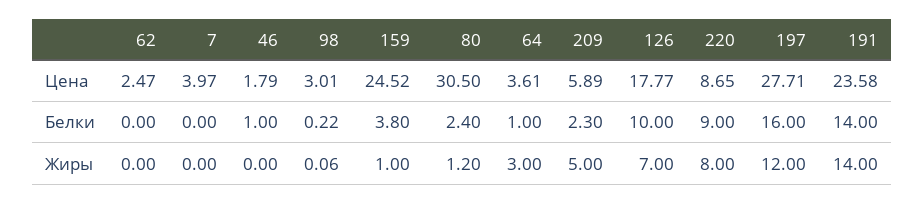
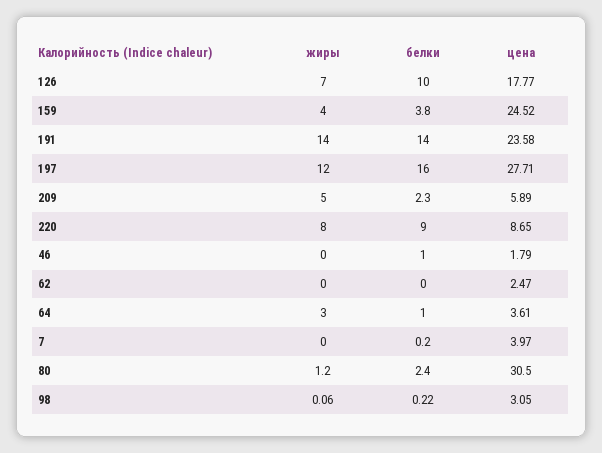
98, Цена: 3.01 -> 3.05
7, Белки: 0 -> 0.2
159, Жиры: 1 -> 4

